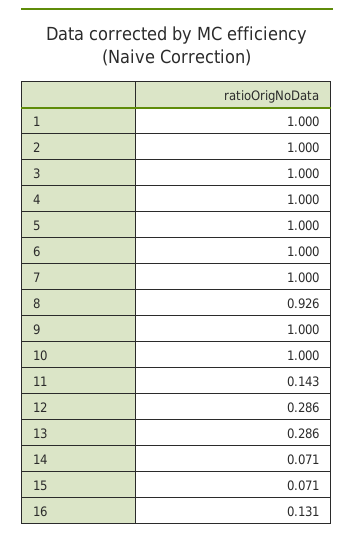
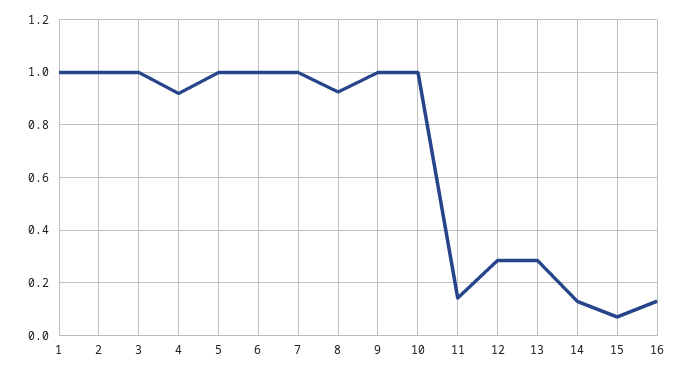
4: 1 -> 0.925
14: 0.071 -> 0.125

